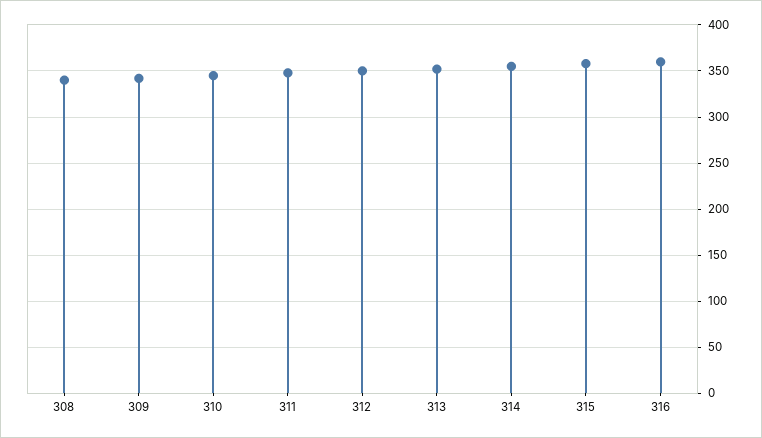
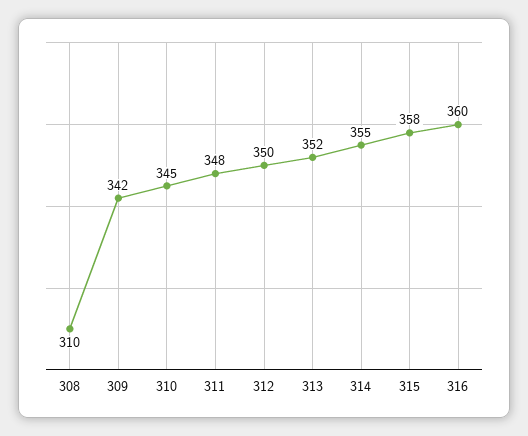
308: 340 -> 310

